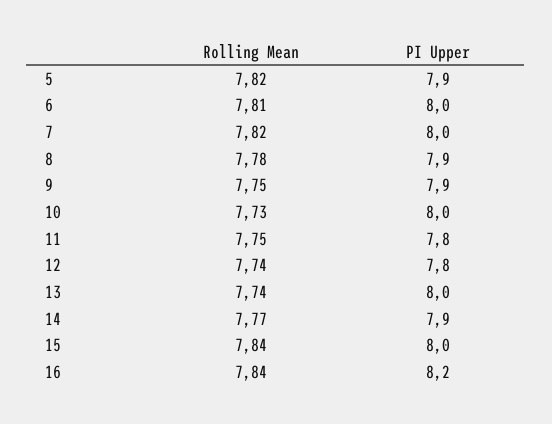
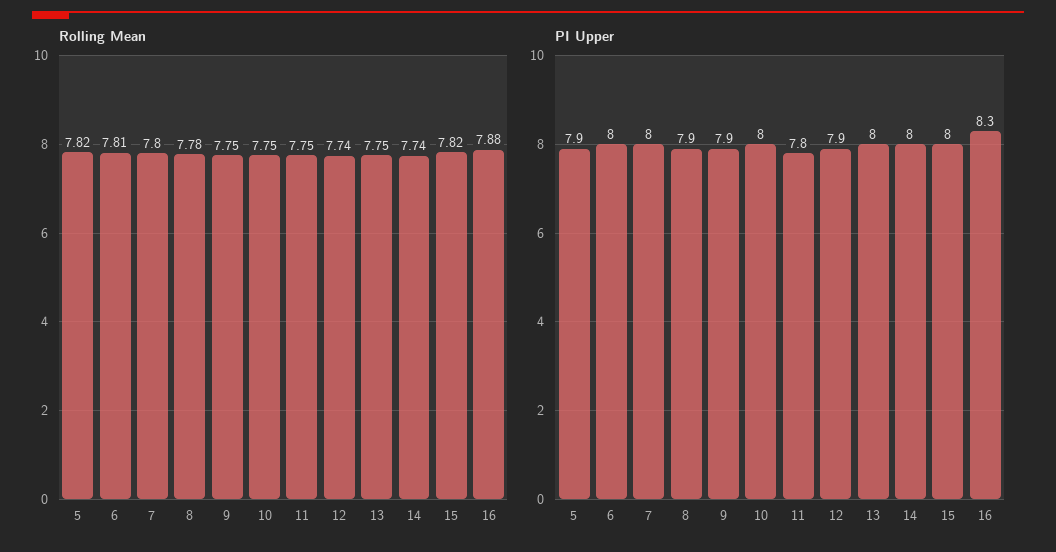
Rolling Mean, 7: 7.82 -> 7.8
Rolling Mean, 10: 7.73 -> 7.75
PI Upper, 12: 7.8 -> 7.9
Rolling Mean, 13: 7.74 -> 7.75
Rolling Mean, 14: 7.77 -> 7.74
PI Upper, 14: 7.9 -> 8
Rolling Mean, 15: 7.84 -> 7.82
Rolling Mean, 16: 7.84 -> 7.88
PI Upper, 16: 8.2 -> 8.3

